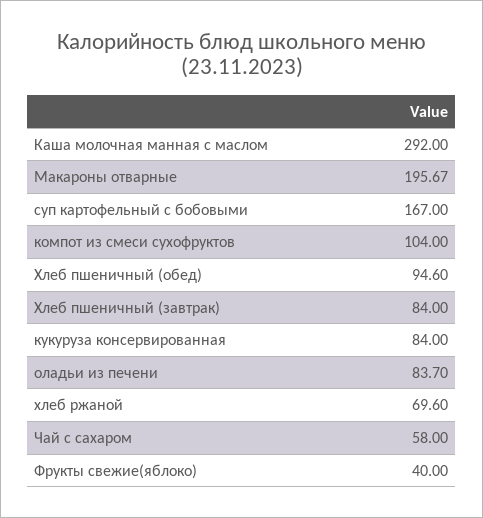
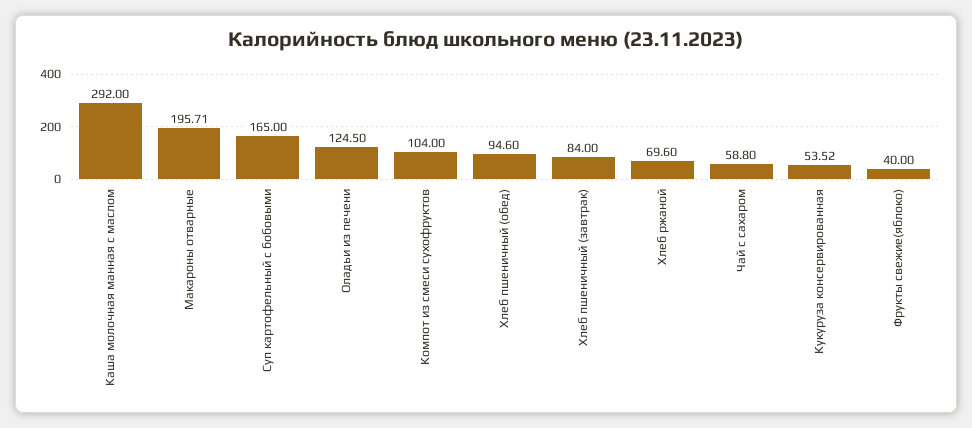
Макароны отварные: 195.67 -> 195.71
суп картофельный с бобовыми: 167 -> 165
кукуруза консервированная: 84 -> 53.52
оладьи из печени: 83.7 -> 124.5
Чай с сахаром: 58 -> 58.8

